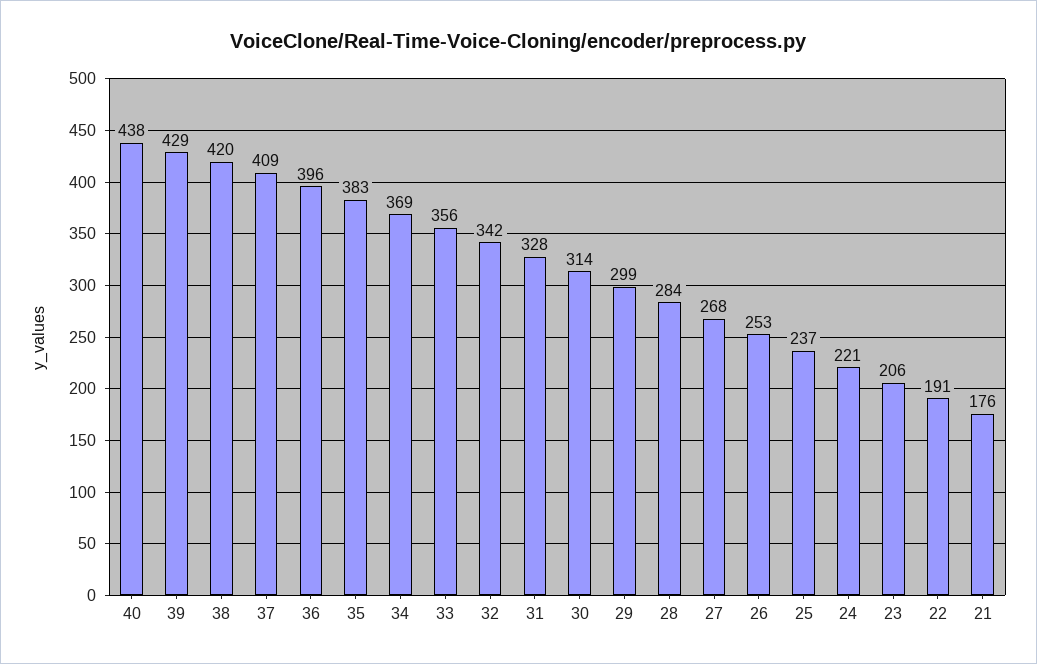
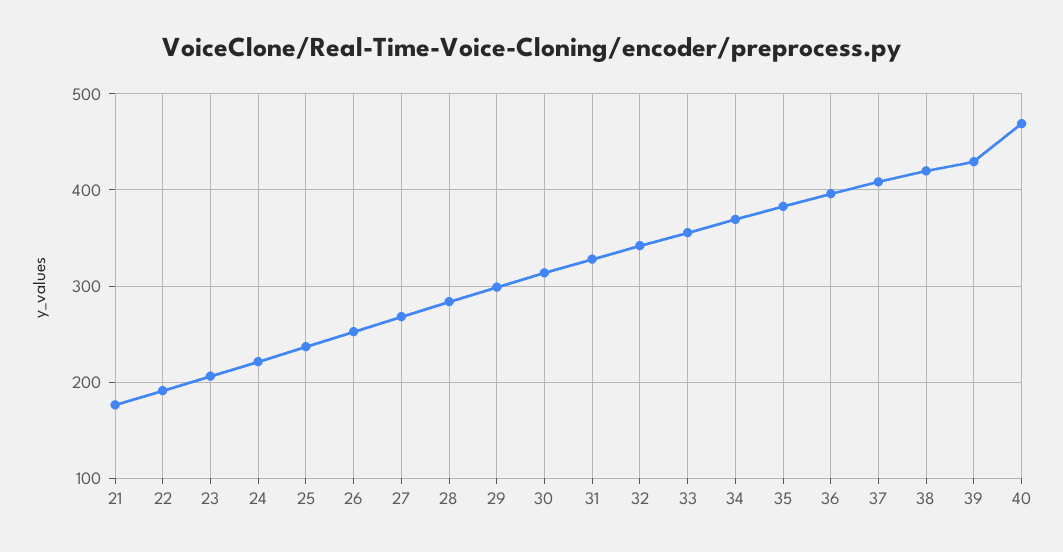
40: 438 -> 470

